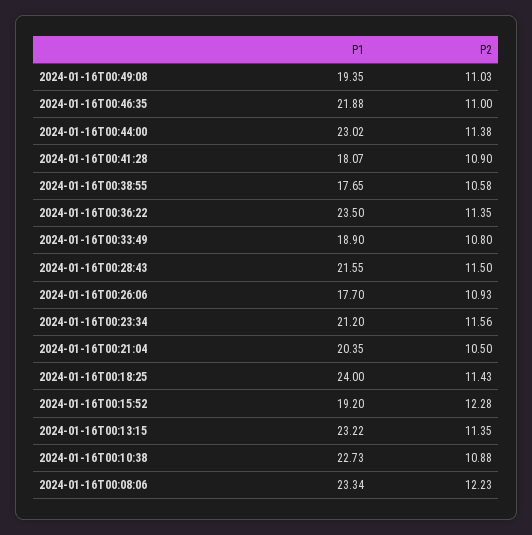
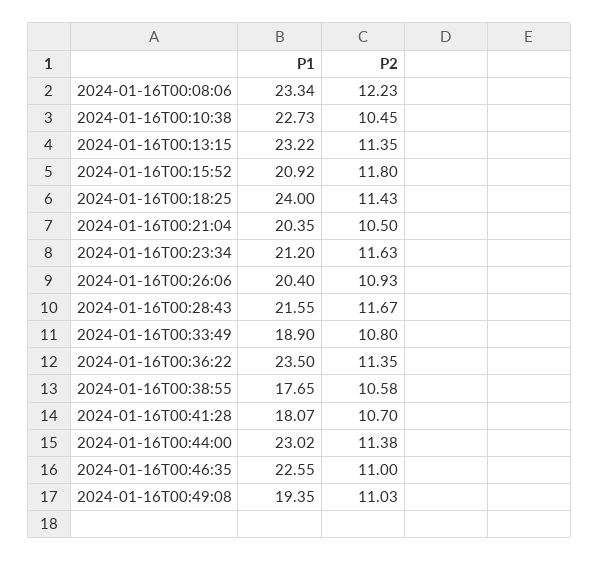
P1, 2024-01-16T00:46:35: 21.88 -> 22.55
P2, 2024-01-16T00:41:28: 10.9 -> 10.7
P2, 2024-01-16T00:28:43: 11.5 -> 11.67
P1, 2024-01-16T00:26:06: 17.7 -> 20.4
P2, 2024-01-16T00:23:34: 11.56 -> 11.63
P1, 2024-01-16T00:15:52: 19.2 -> 20.92
P2, 2024-01-16T00:15:52: 12.28 -> 11.8
P2, 2024-01-16T00:10:38: 10.88 -> 10.45

